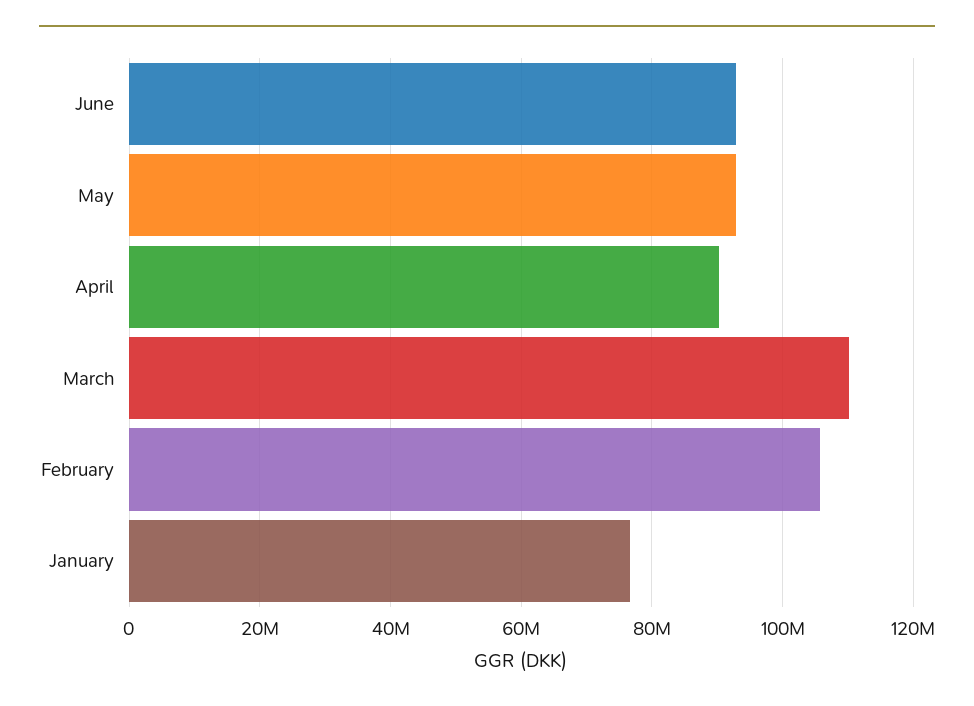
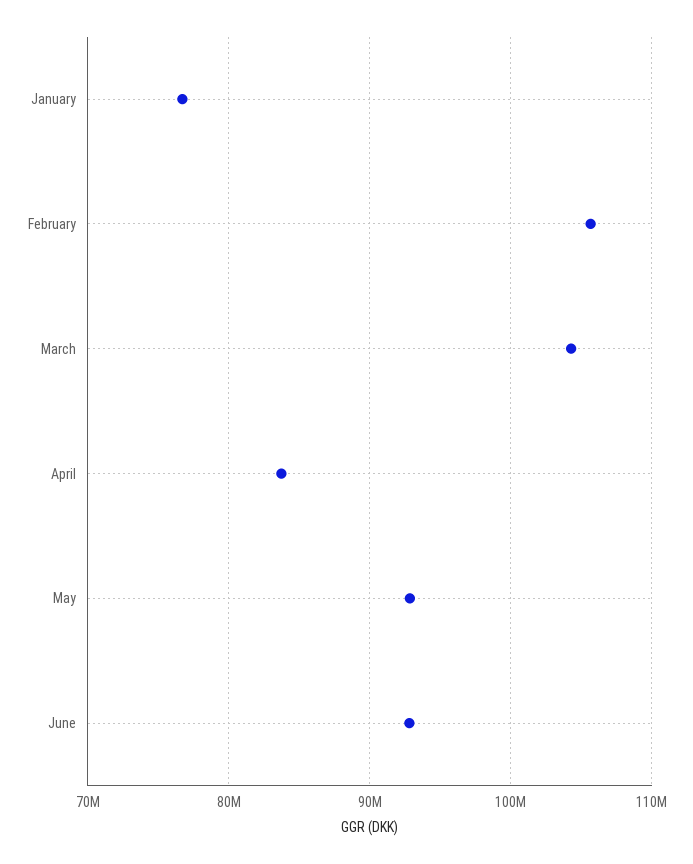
April: 90000000 -> 84000000
March: 110000000 -> 104000000

